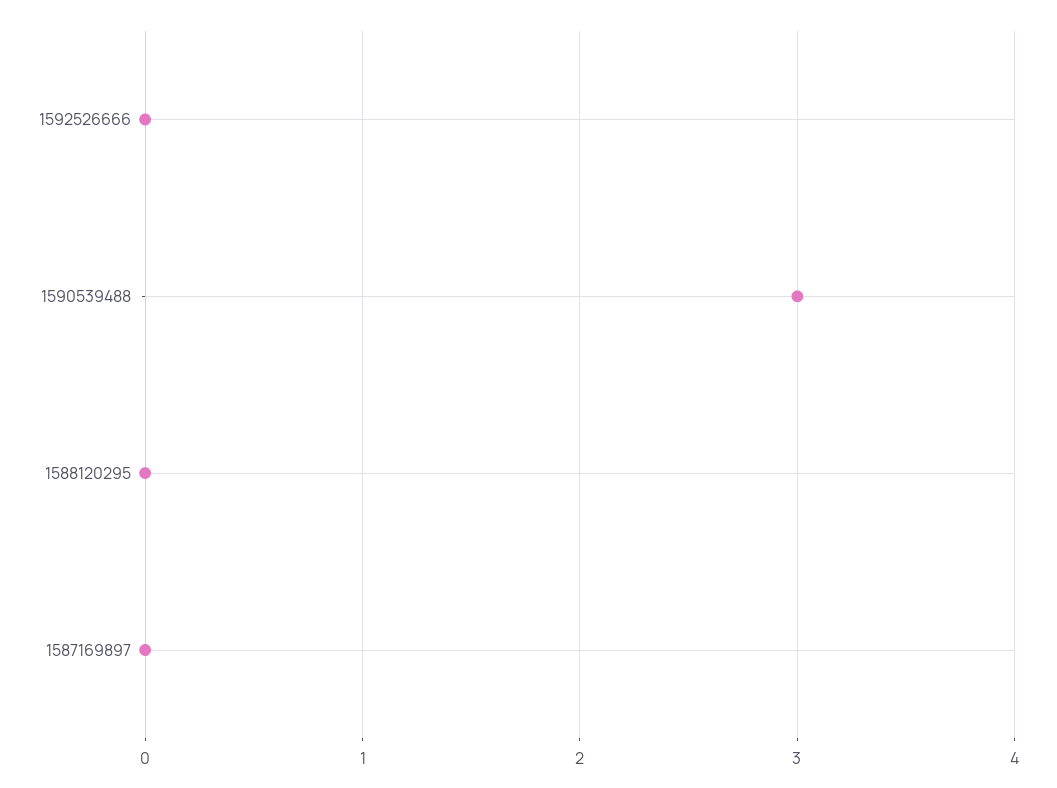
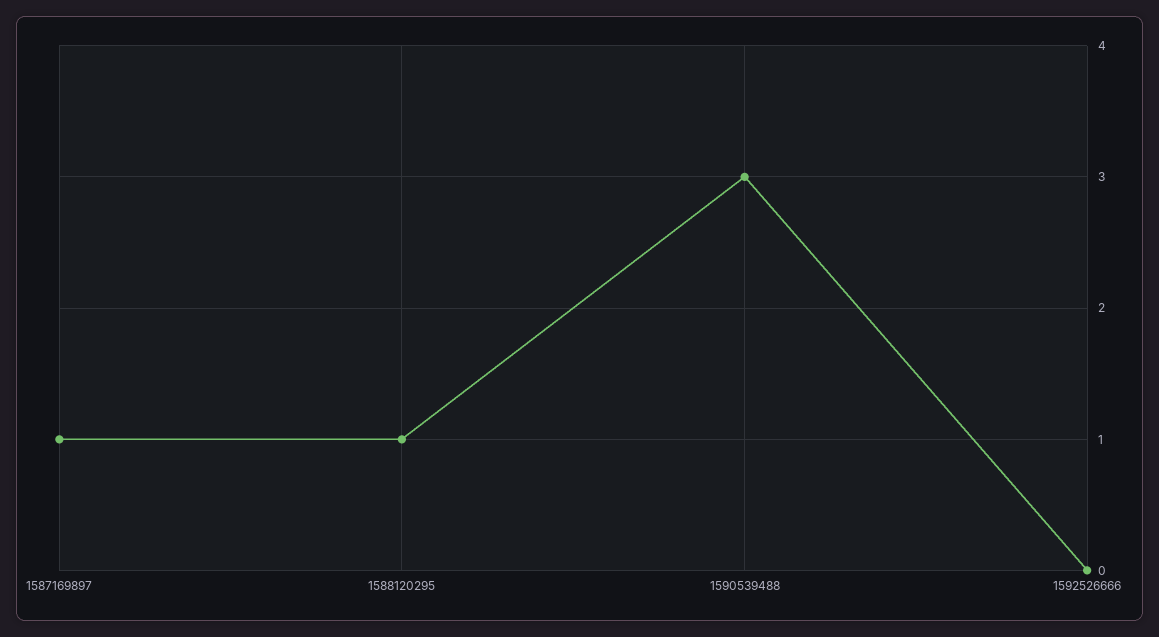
1588120295: 0 -> 1
1587169897: 0 -> 1

